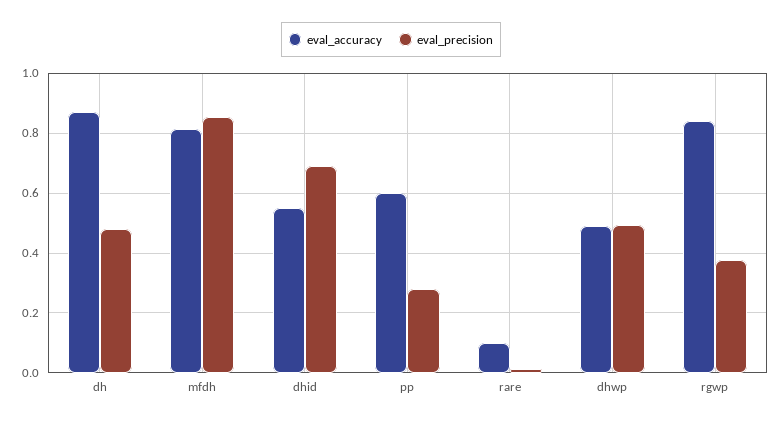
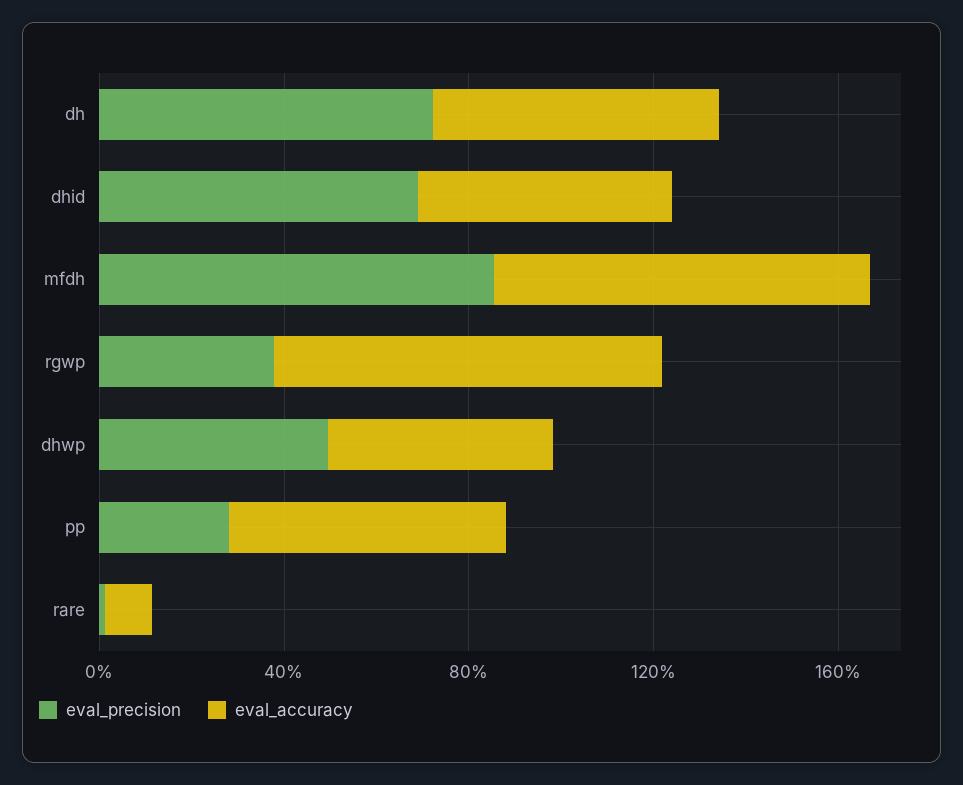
eval_accuracy, dh: 0.875 -> 0.6
eval_precision, dh: 0.475 -> 0.7

